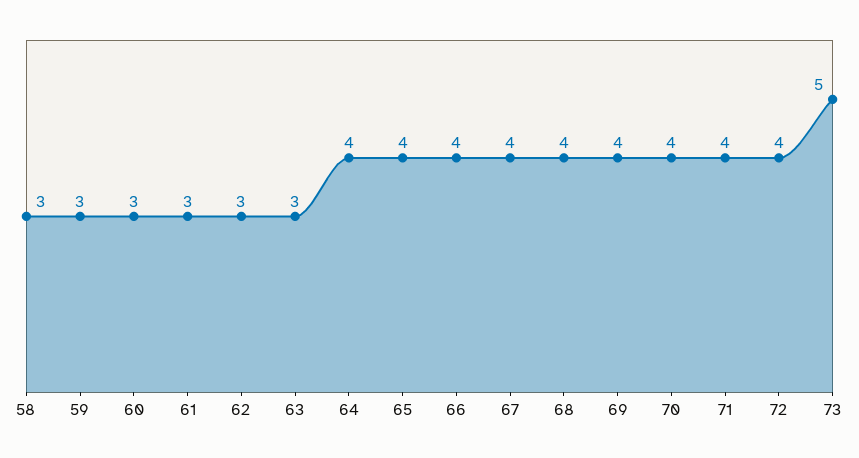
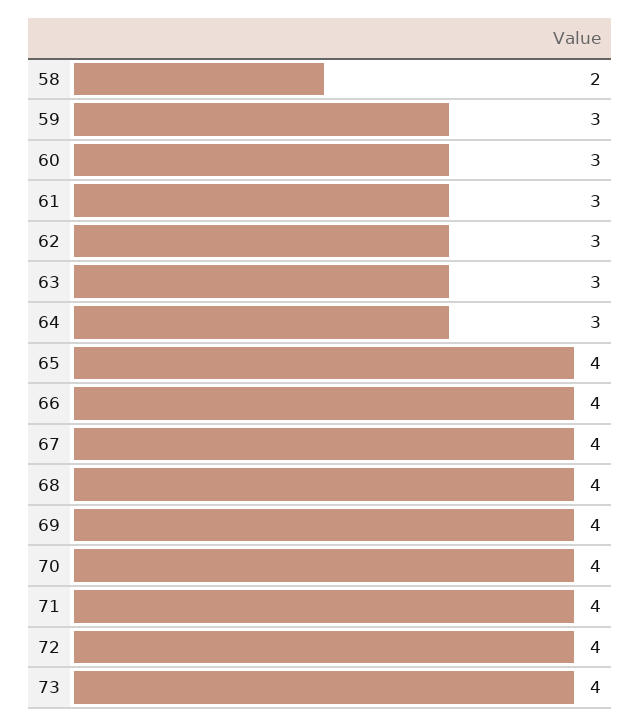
58: 3 -> 2
64: 4 -> 3
73: 5 -> 4

